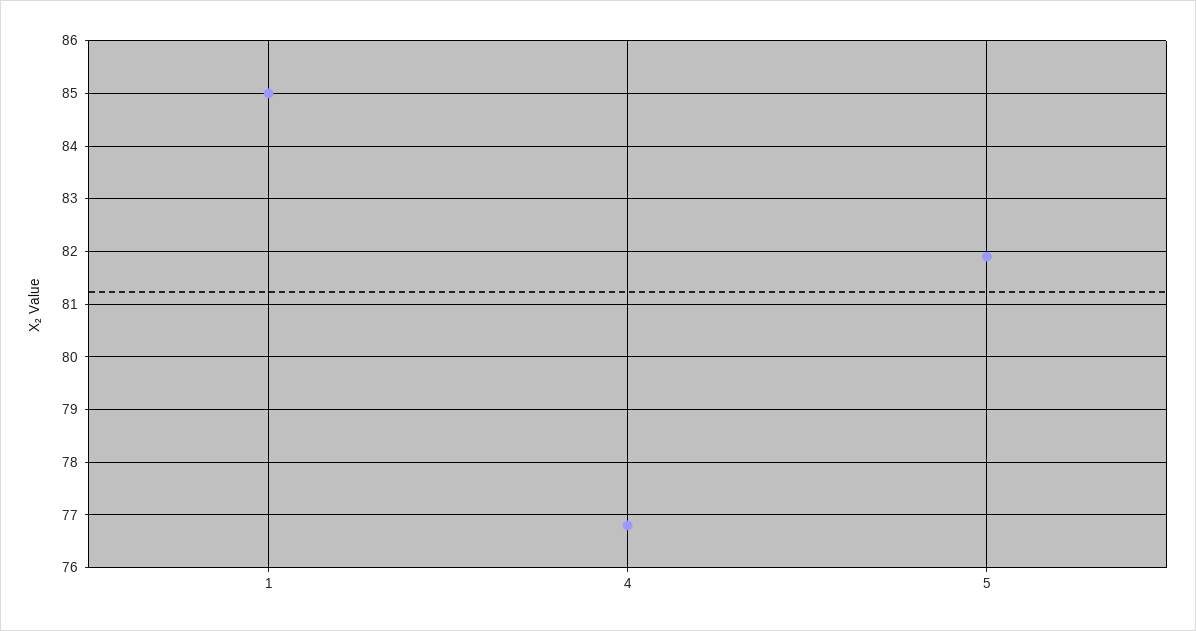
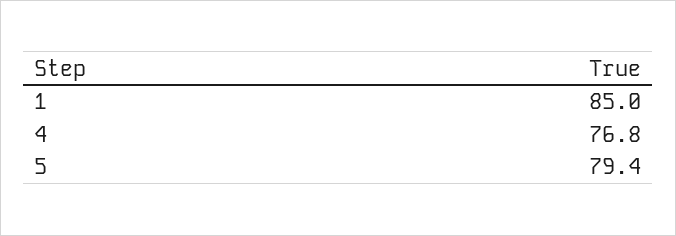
5: 82 -> 79.4

